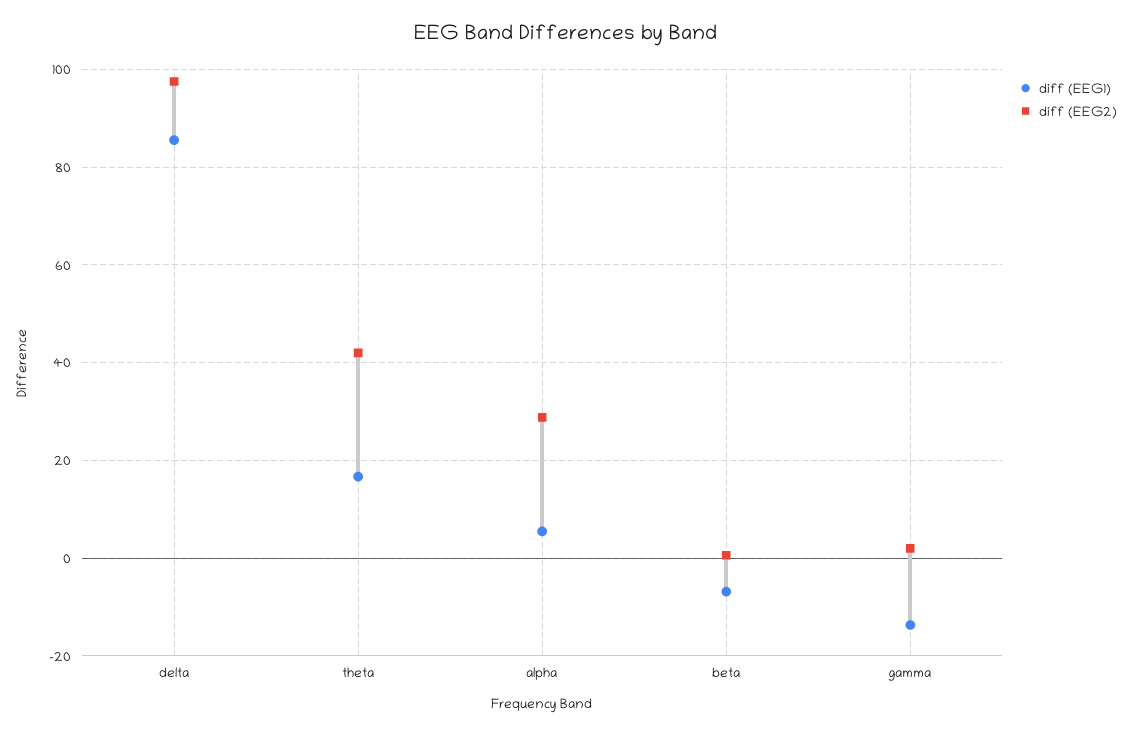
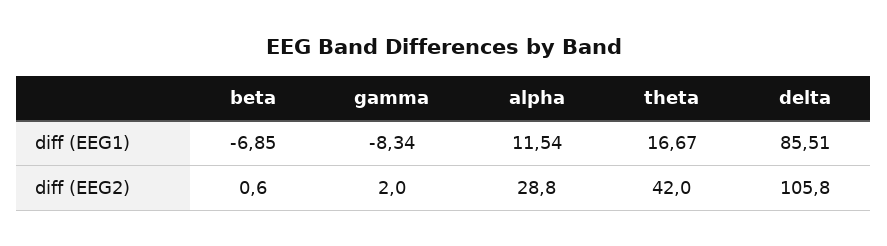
diff (EEG2), delta: 98 -> 105.8
diff (EEG1), alpha: 6 -> 11.54
diff (EEG1), gamma: -14 -> -8.34

